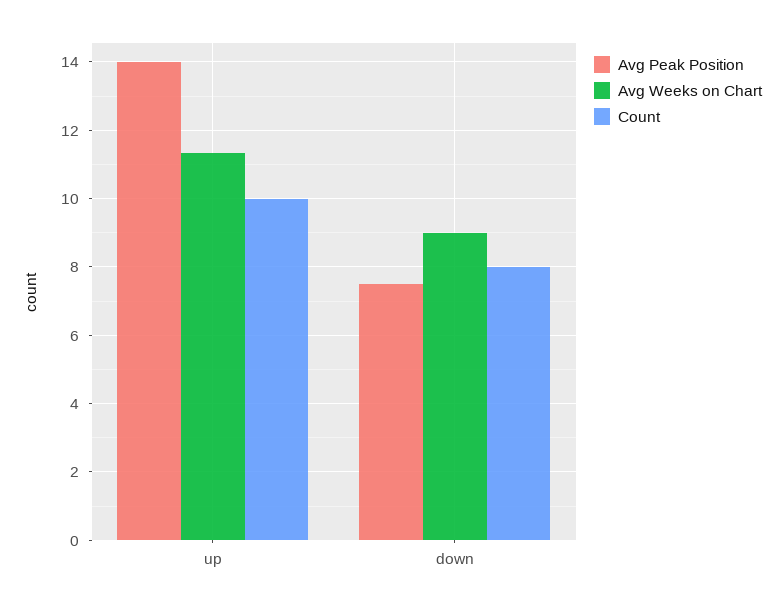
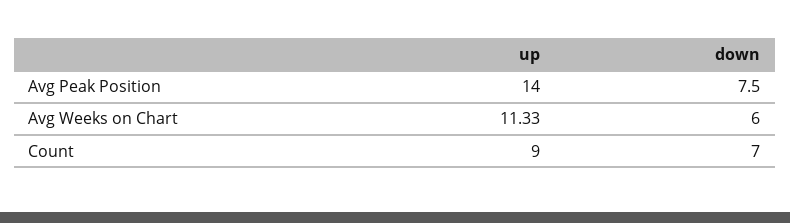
Count, up: 10 -> 9
Avg Weeks on Chart, down: 9 -> 6
Count, down: 8 -> 7

